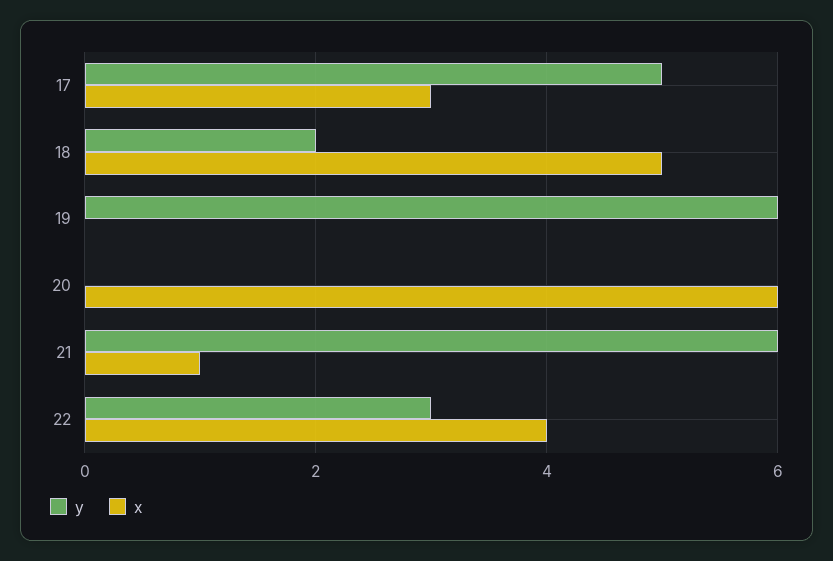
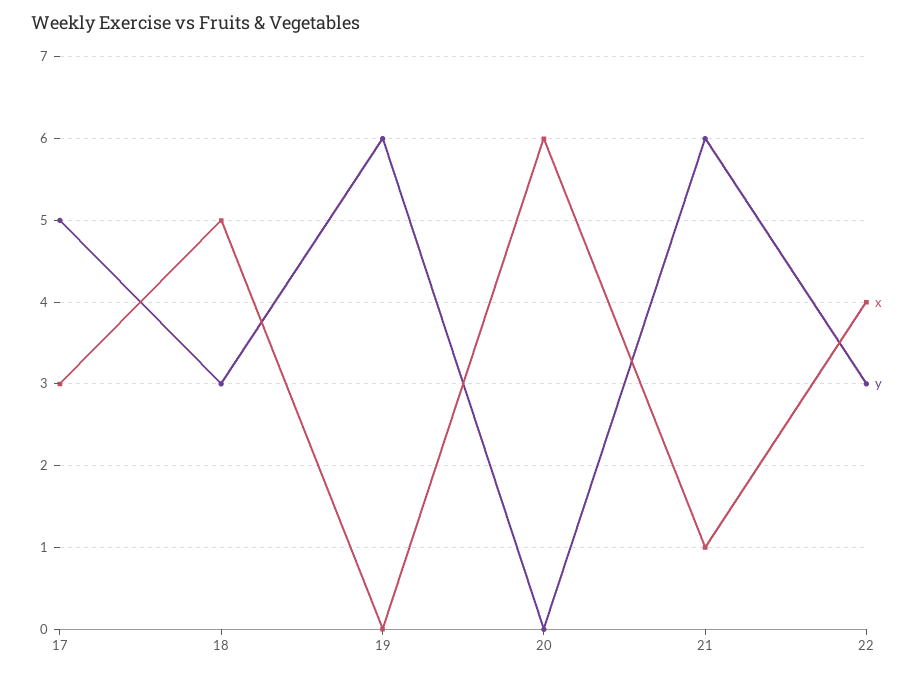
y, 18: 2 -> 3

